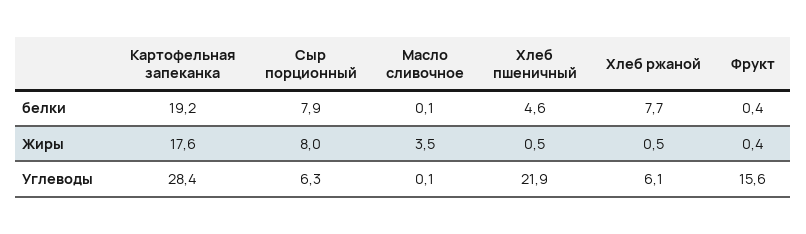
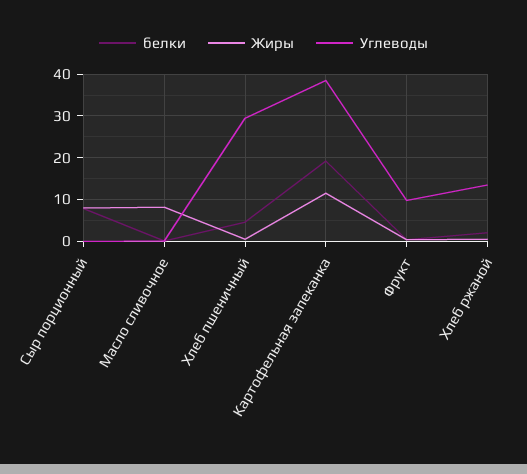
белки, Хлеб ржаной: 7.7 -> 2
Жиры, Картофельная запеканка: 17.6 -> 12
Жиры, Масло сливочное: 3.5 -> 8
Углеводы, Картофельная запеканка: 28.4 -> 38
Углеводы, Сыр порционный: 6.3 -> 0
Углеводы, Хлеб пшеничный: 21.9 -> 30
Углеводы, Хлеб ржаной: 6.1 -> 14
Углеводы, Фрукт: 15.6 -> 10

